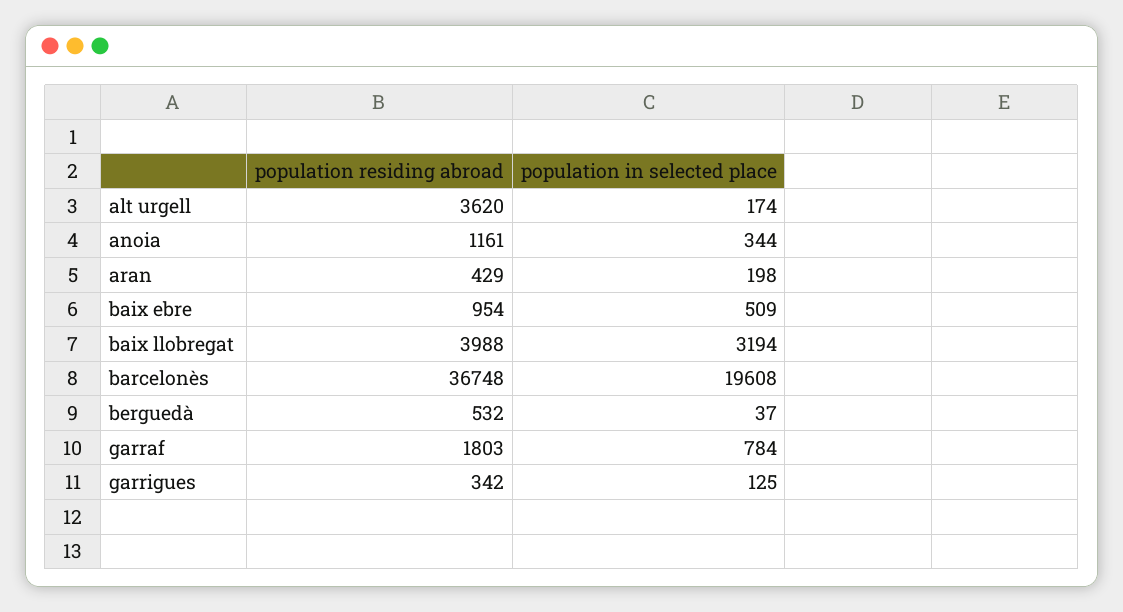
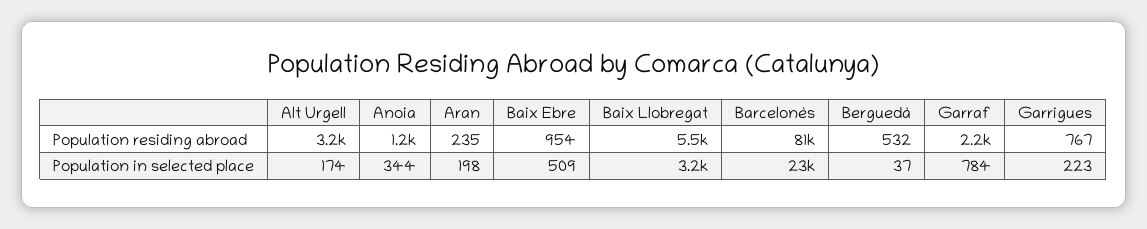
population residing abroad, alt urgell: 3620 -> 3200
population residing abroad, aran: 429 -> 235
population residing abroad, baix llobregat: 3988 -> 5500
population residing abroad, barcelonès: 36748 -> 81000
population in selected place, barcelonès: 19608 -> 23000
population residing abroad, garraf: 1803 -> 2200
population residing abroad, garrigues: 342 -> 767
population in selected place, garrigues: 125 -> 223

